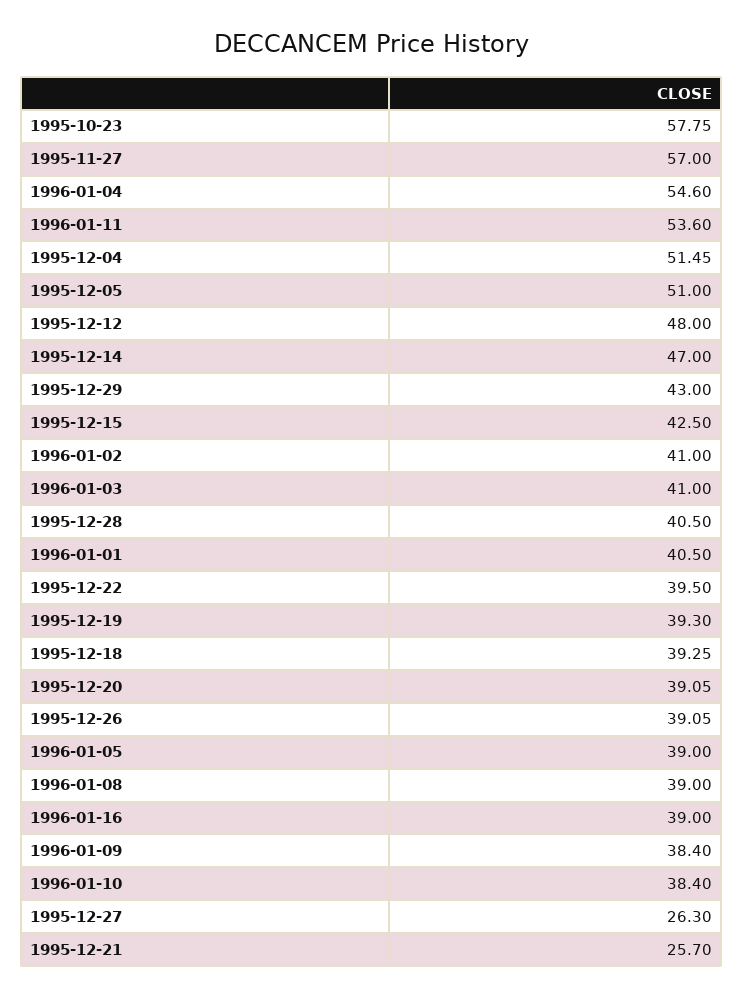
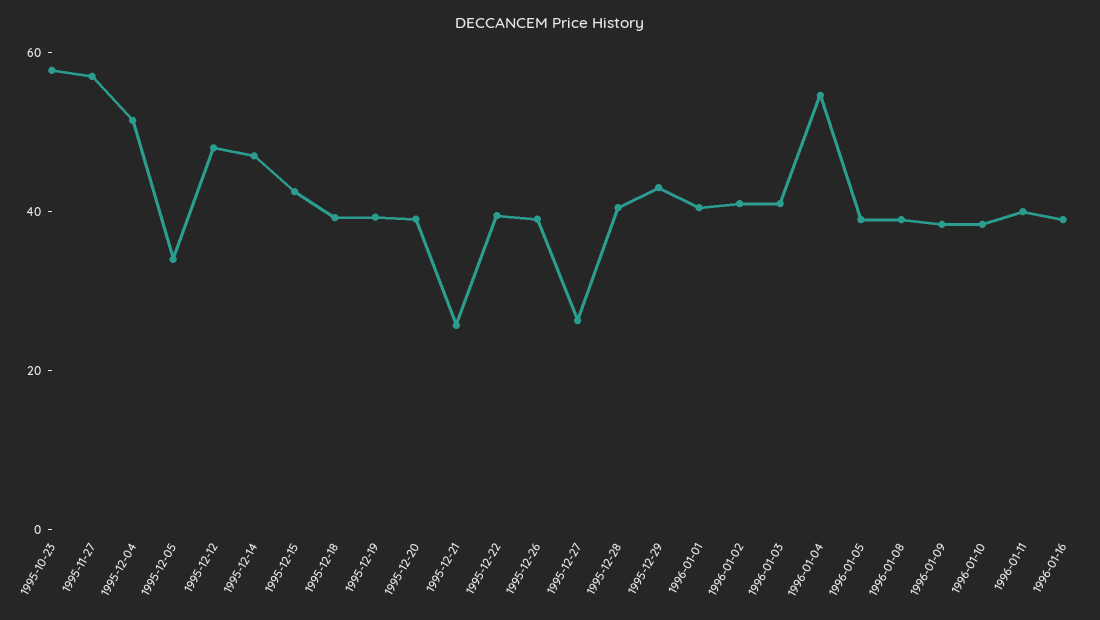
1996-01-11: 53.6 -> 40
1995-12-05: 51 -> 35

